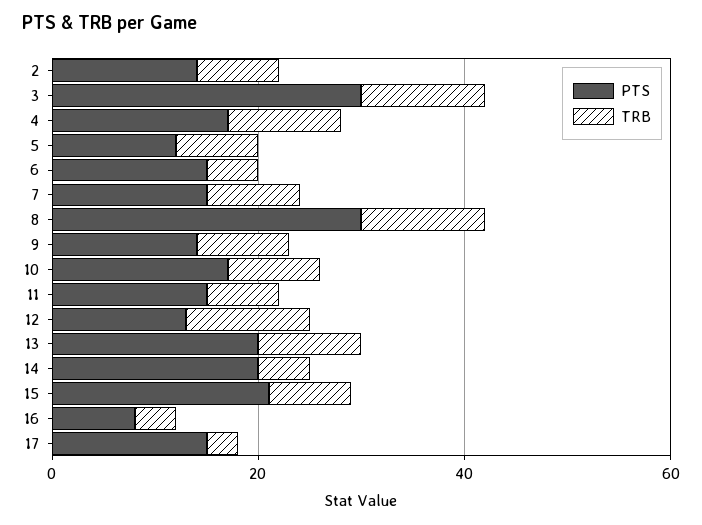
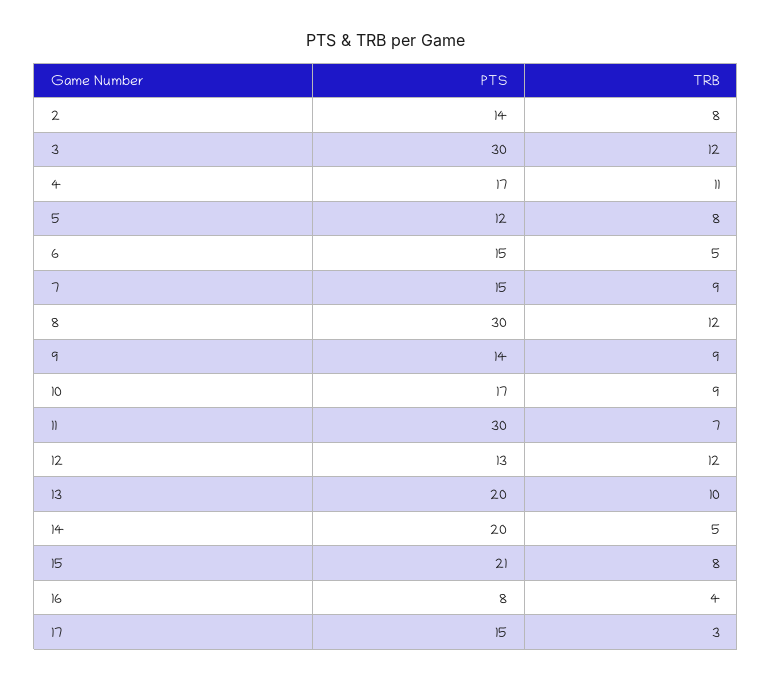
PTS, 11: 15 -> 30

